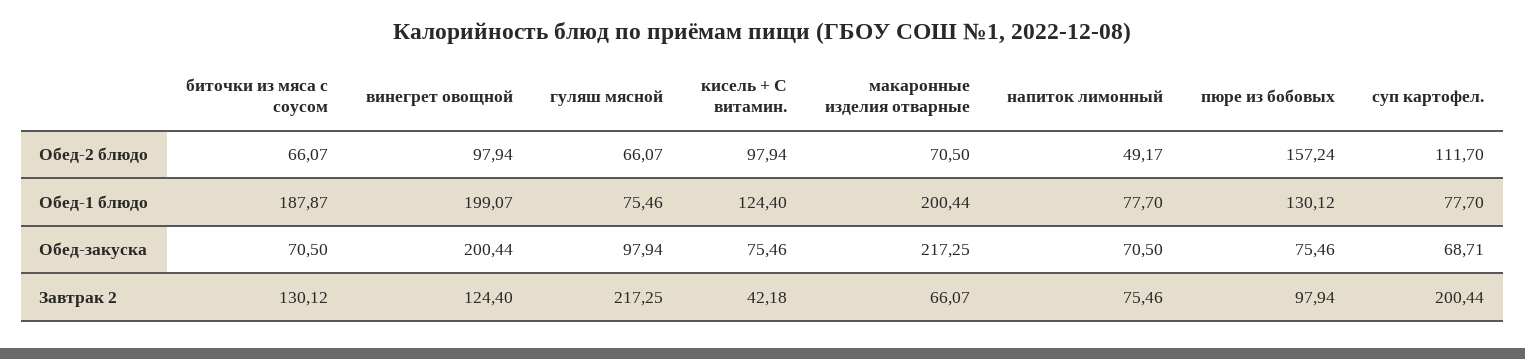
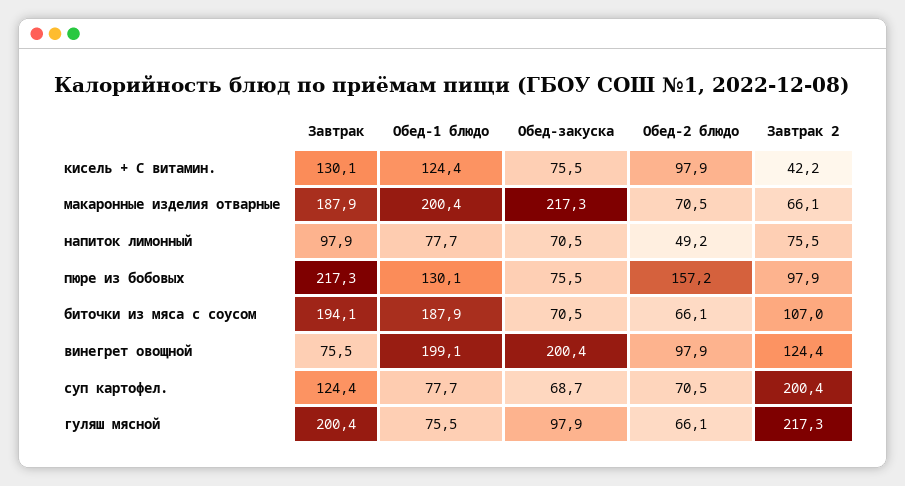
суп картофел., Обед-2 блюдо: 111.7 -> 70.5
биточки из мяса с соусом, Завтрак 2: 130.12 -> 107
кисель + С витамин., Завтрак: none -> 130.1
макаронные изделия отварные, Завтрак: none -> 187.9
напиток лимонный, Завтрак: none -> 97.9
пюре из бобовых, Завтрак: none -> 217.3
биточки из мяса с соусом, Завтрак: none -> 194.1
винегрет овощной, Завтрак: none -> 75.5
суп картофел., Завтрак: none -> 124.4
гуляш мясной, Завтрак: none -> 200.4

